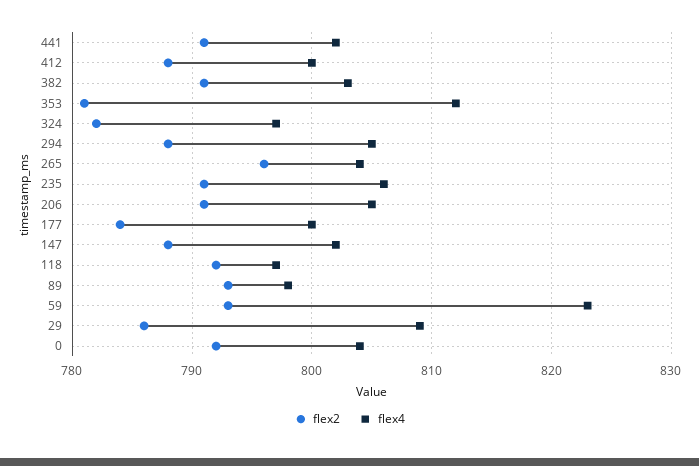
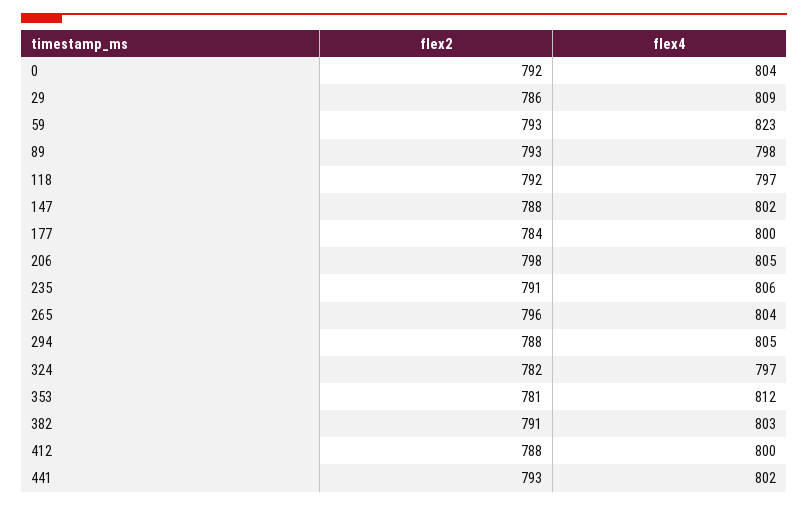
flex2, 441: 791 -> 793
flex2, 206: 791 -> 798

